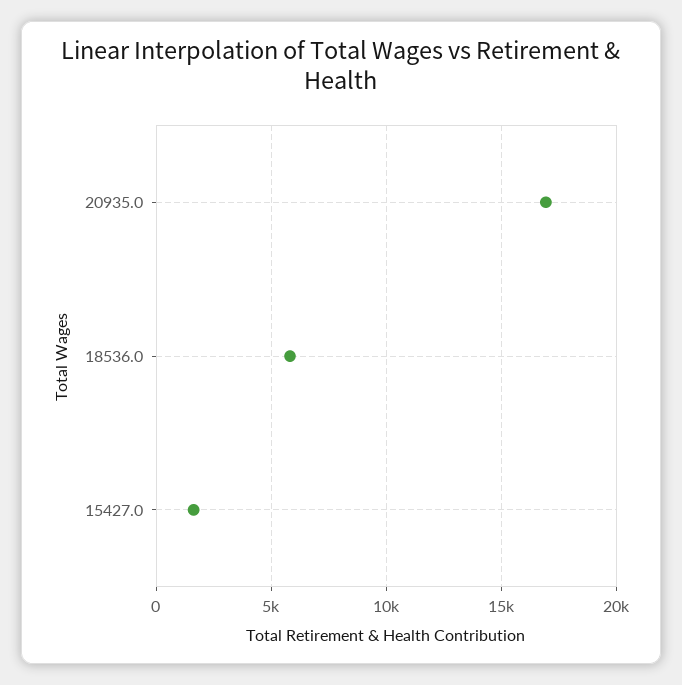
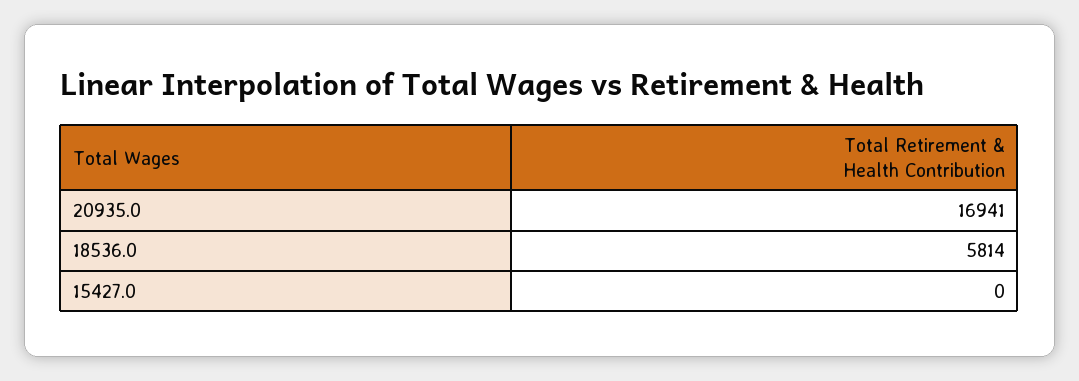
15427.0: 1500 -> 0

